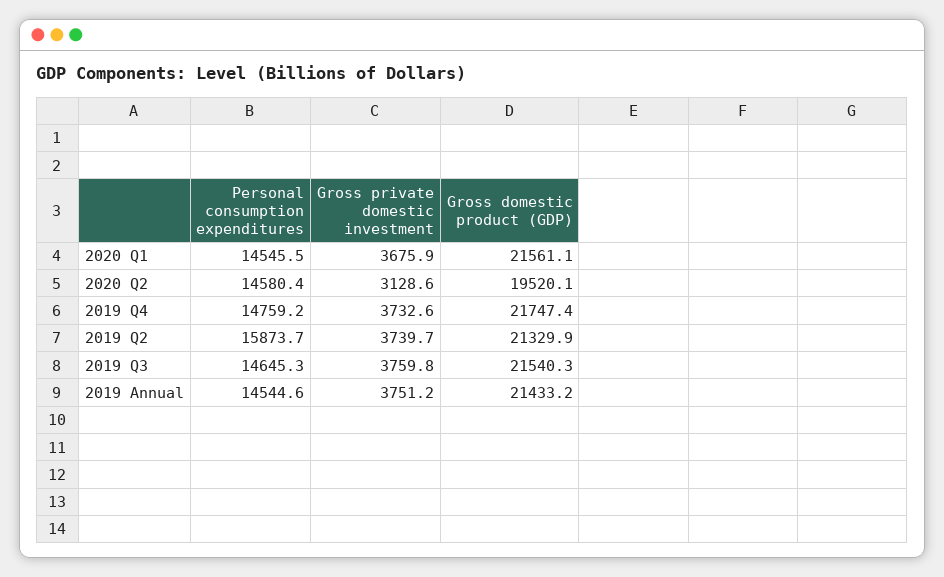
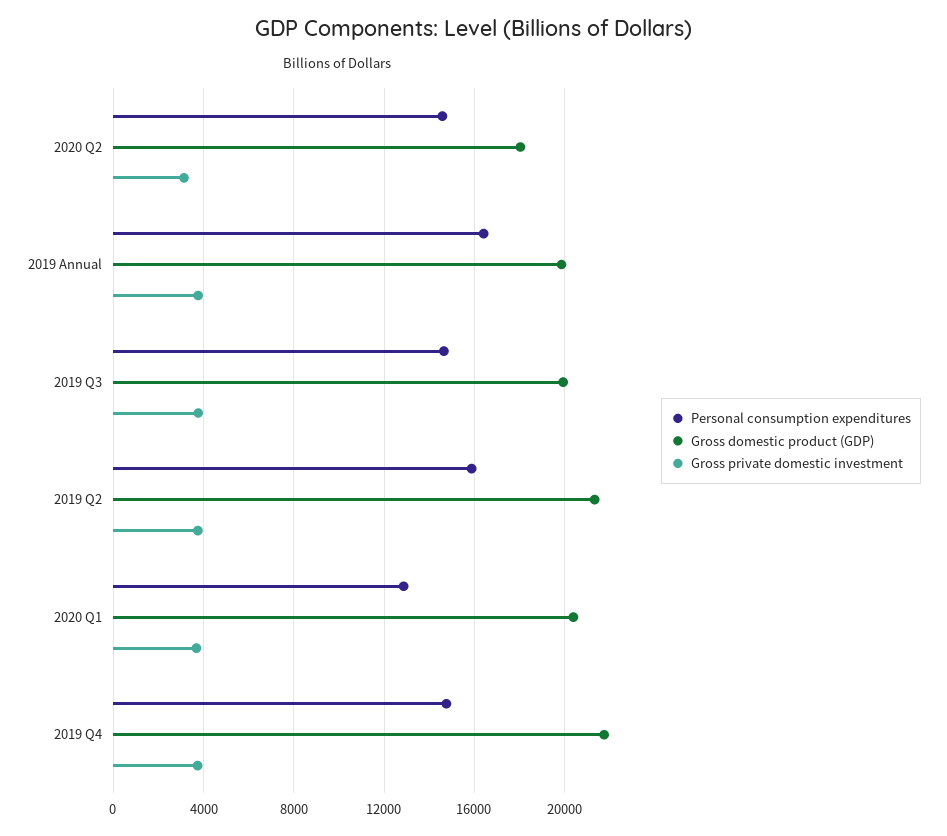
Personal consumption expenditures, 2020 Q1: 14545.5 -> 13000
Gross domestic product (GDP), 2020 Q1: 21561.1 -> 20500
Gross domestic product (GDP), 2020 Q2: 19520.1 -> 18000
Gross domestic product (GDP), 2019 Q3: 21540.3 -> 20000
Personal consumption expenditures, 2019 Annual: 14544.6 -> 16500
Gross domestic product (GDP), 2019 Annual: 21433.2 -> 20000

